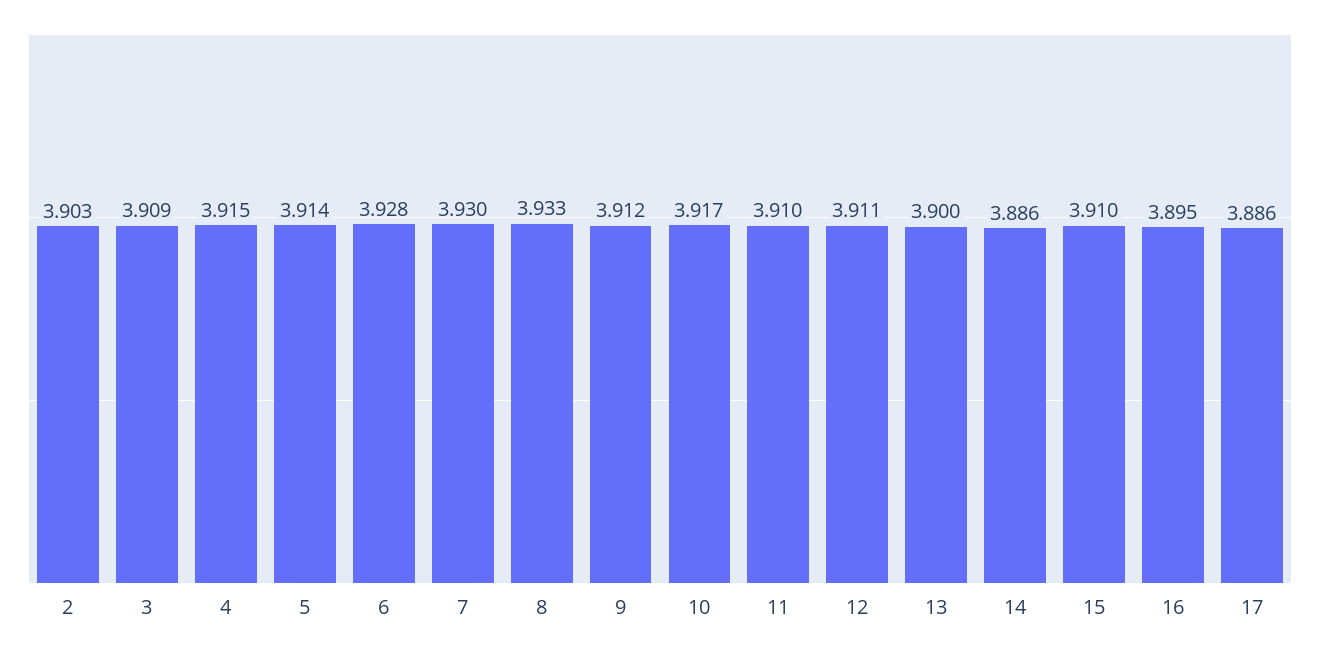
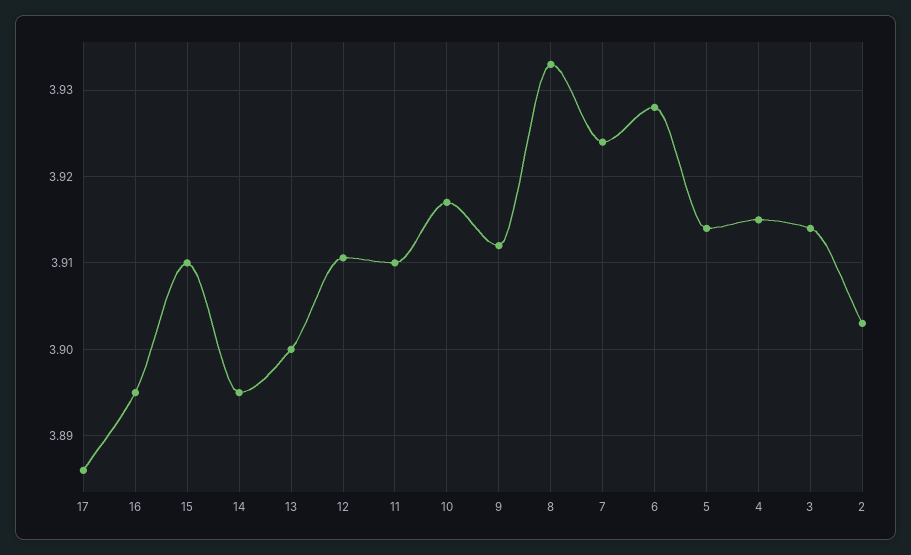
3: 3.909 -> 3.914
7: 3.93 -> 3.924
14: 3.886 -> 3.895

